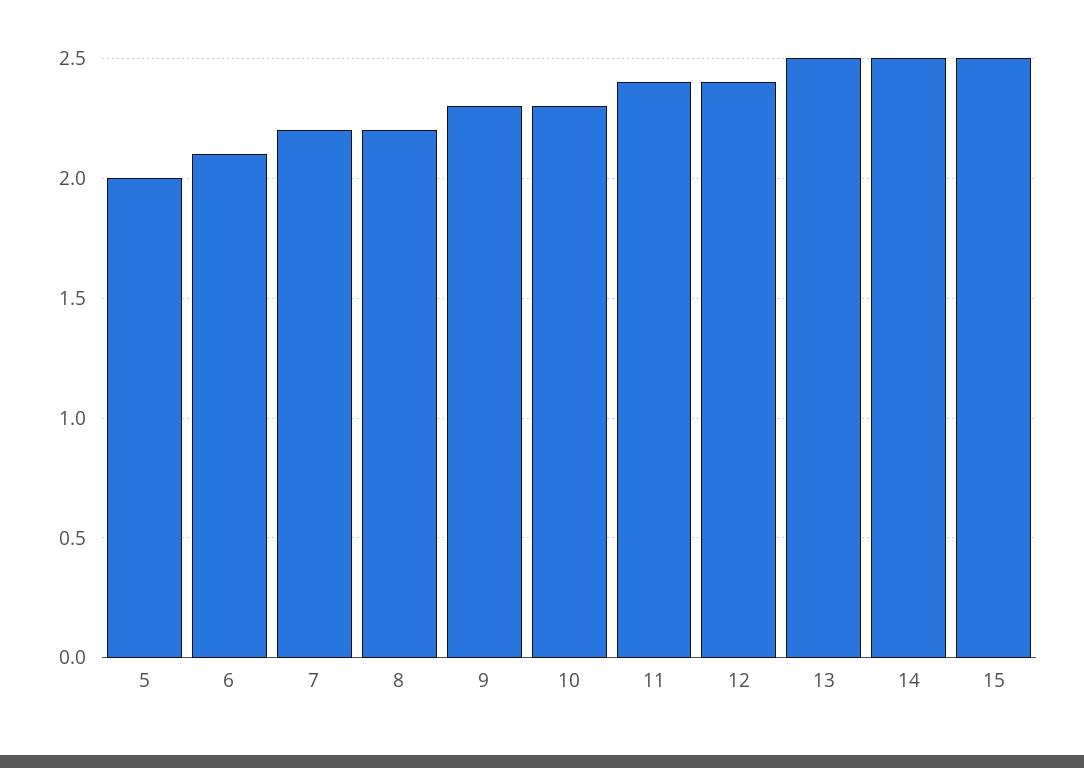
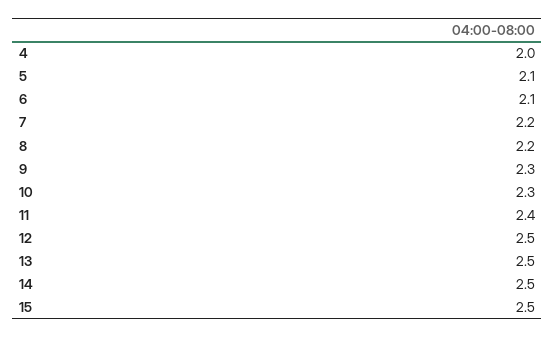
5: 2 -> 2.1
12: 2.4 -> 2.5
4: none -> 2

